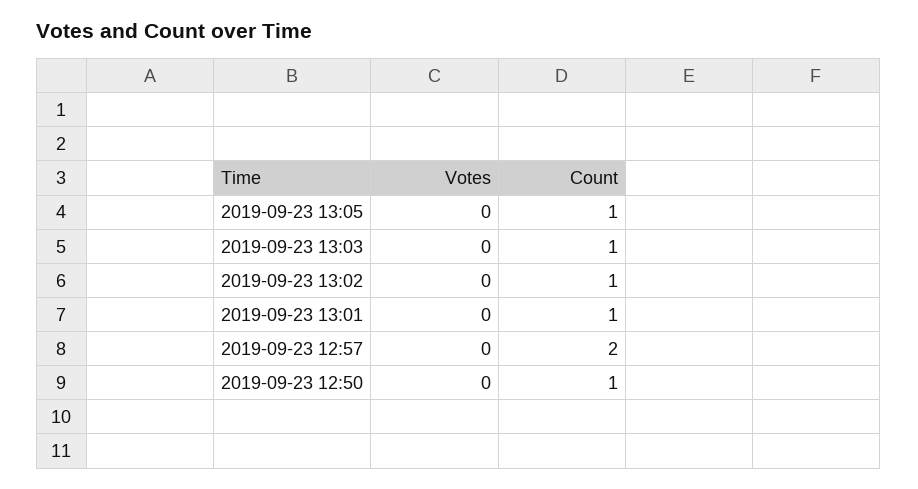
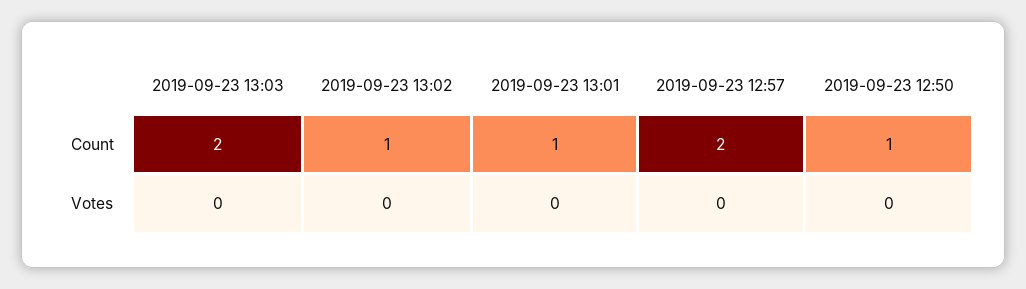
Votes, 2019-09-23 13:05: 0 -> none
Count, 2019-09-23 13:05: 1 -> none
Count, 2019-09-23 13:03: 1 -> 2

